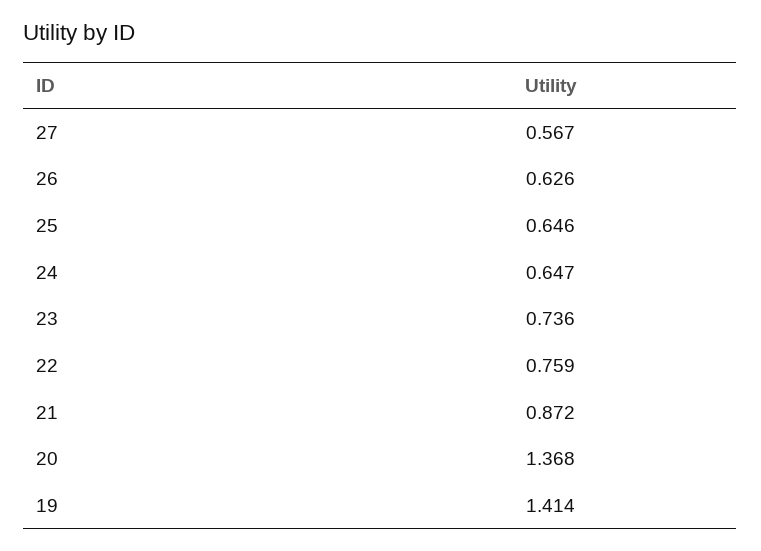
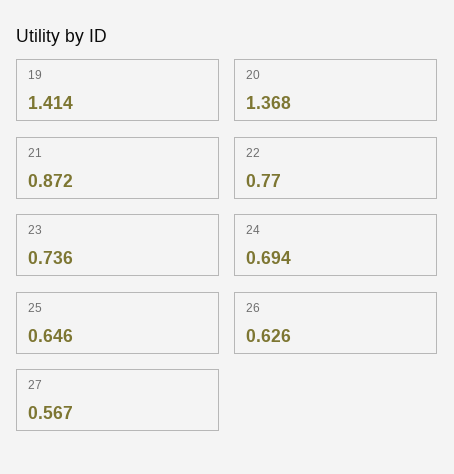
24: 0.647 -> 0.694
22: 0.759 -> 0.77

